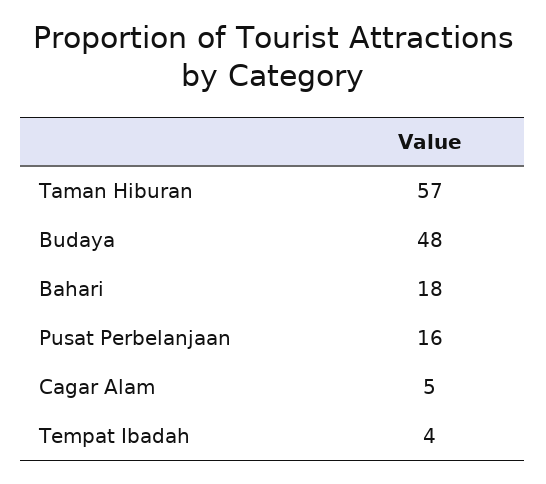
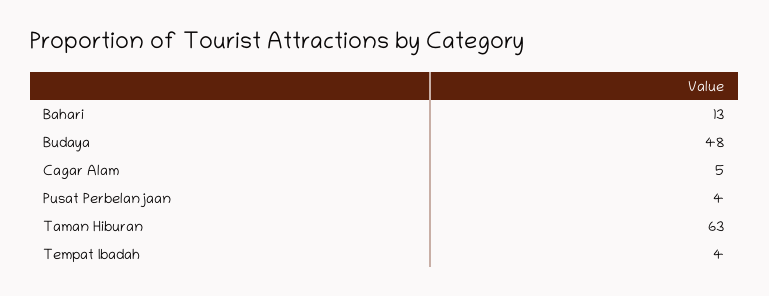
Taman Hiburan: 57 -> 63
Bahari: 18 -> 13
Pusat Perbelanjaan: 16 -> 4

